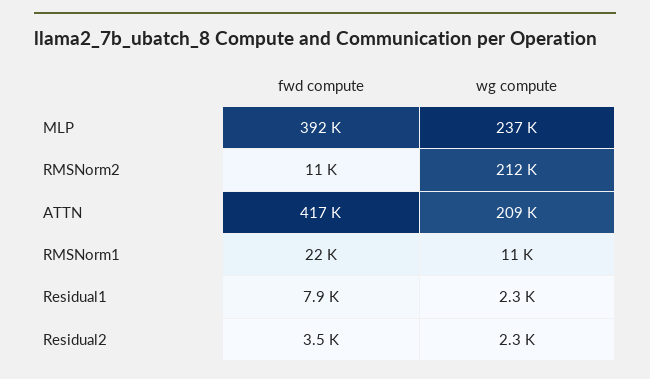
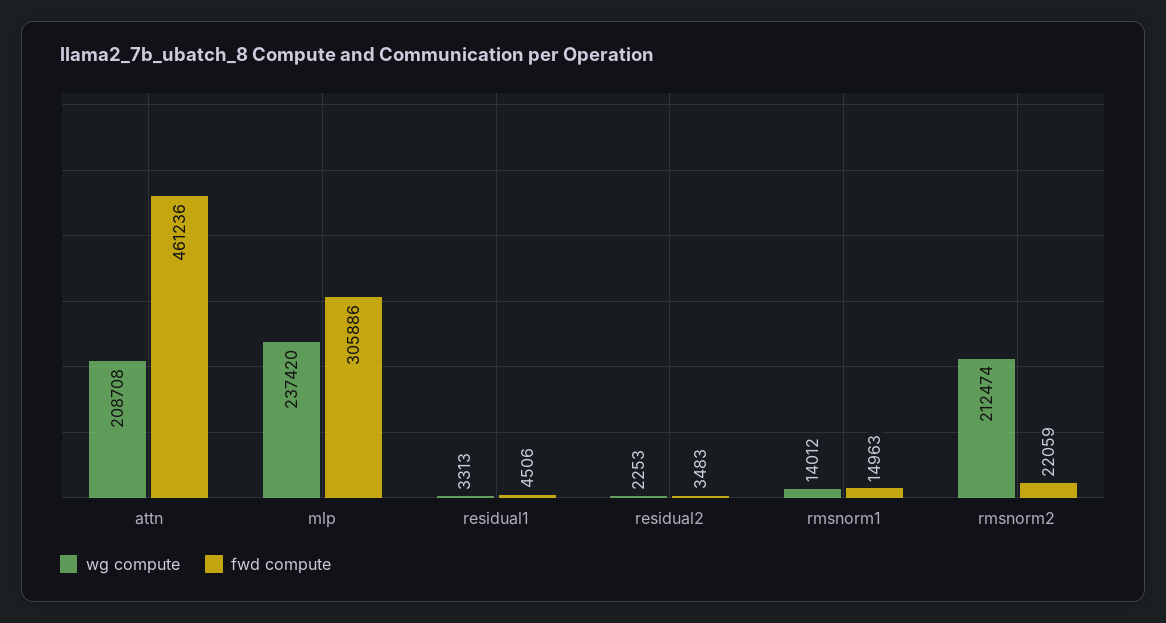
fwd compute, MLP: 392000 -> 305886
fwd compute, RMSNorm2: 11000 -> 22059
fwd compute, ATTN: 417000 -> 461236
fwd compute, RMSNorm1: 22000 -> 14963
wg compute, RMSNorm1: 11000 -> 14012
fwd compute, Residual1: 7900 -> 4506
wg compute, Residual1: 2300 -> 3313

